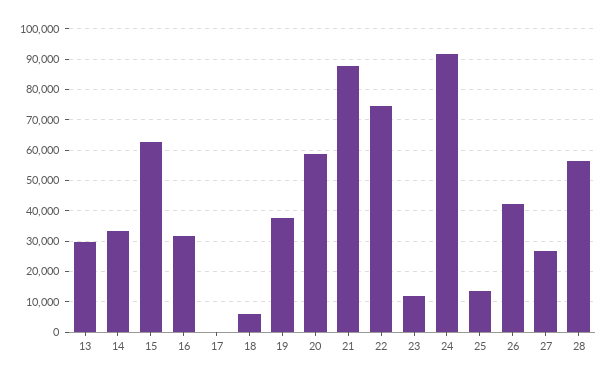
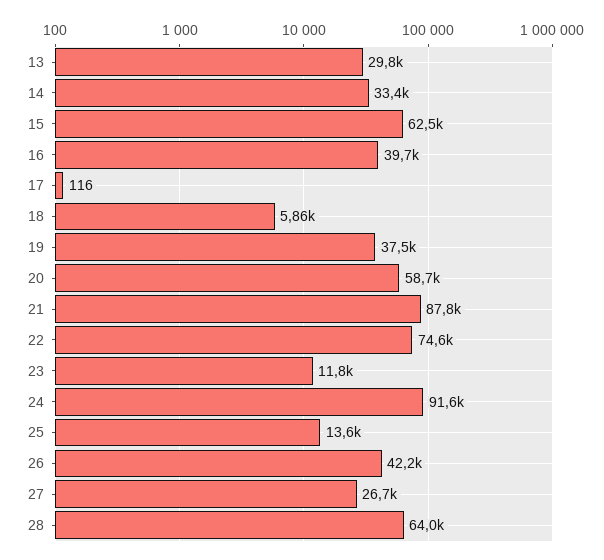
16: 32000 -> 39700
28: 56000 -> 64000

